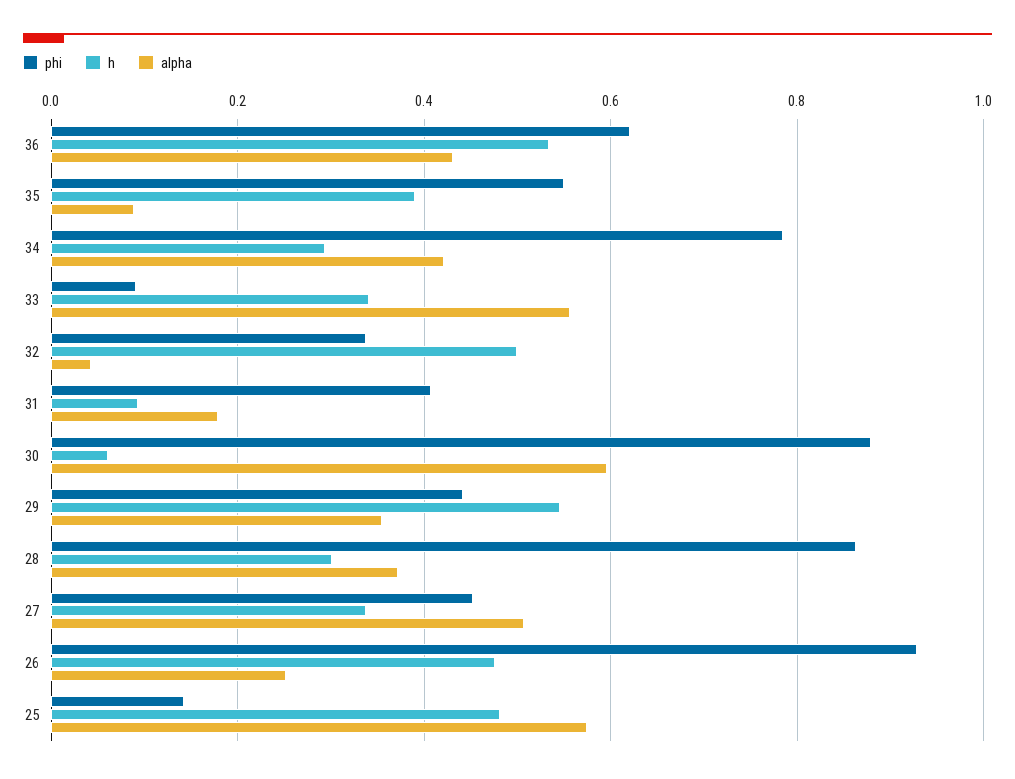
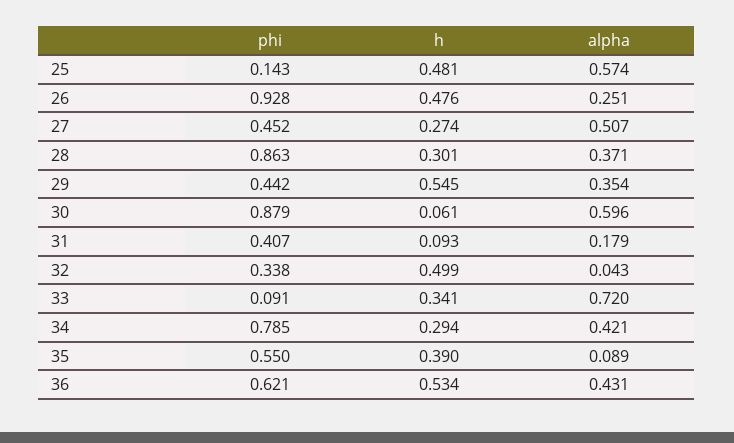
alpha, 33: 0.56 -> 0.72
h, 27: 0.34 -> 0.274

